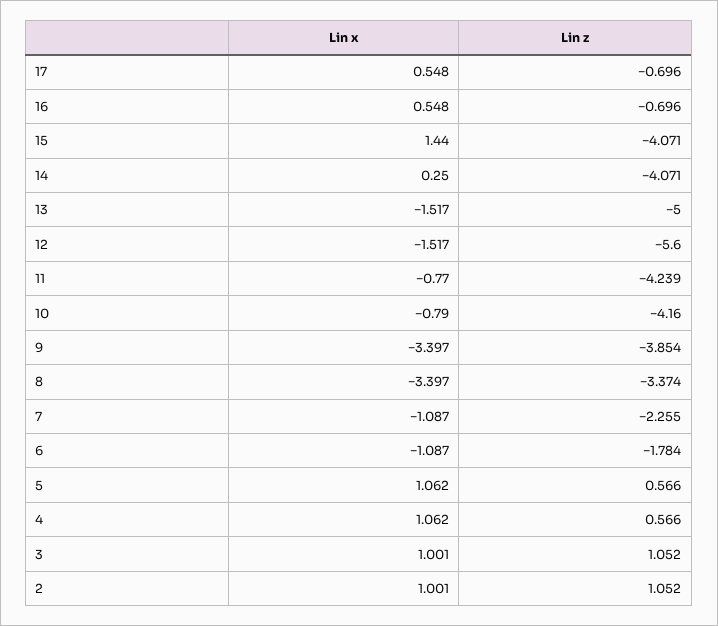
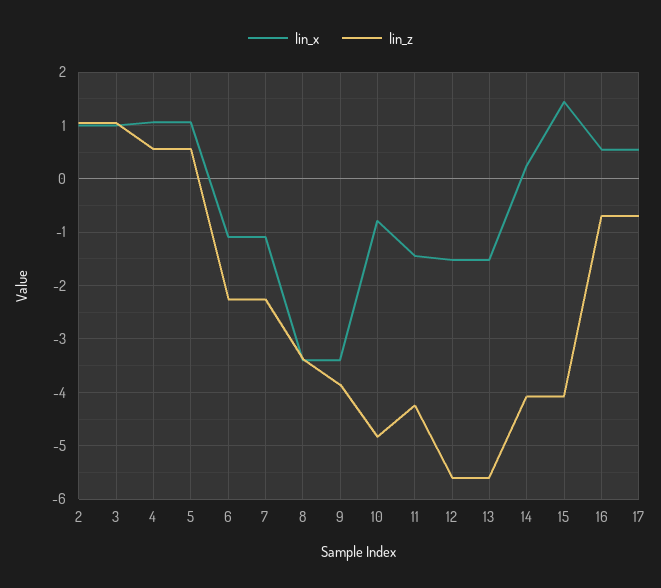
Lin z, 13: -5 -> -5.6
Lin x, 11: -0.77 -> -1.4
Lin z, 10: -4.16 -> -4.8
Lin z, 6: -1.784 -> -2.2

